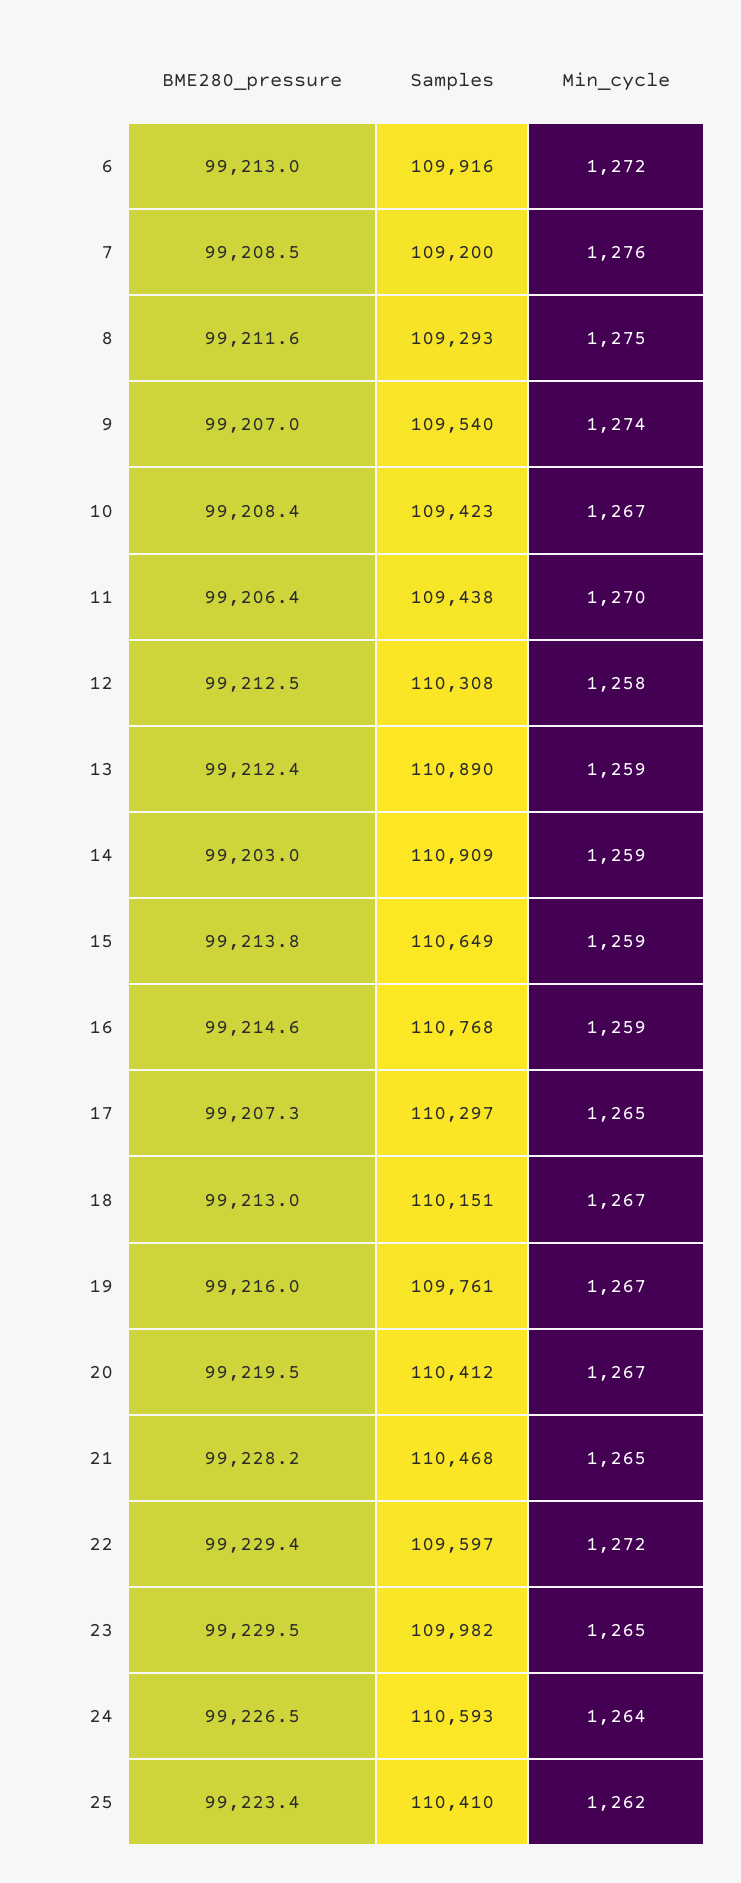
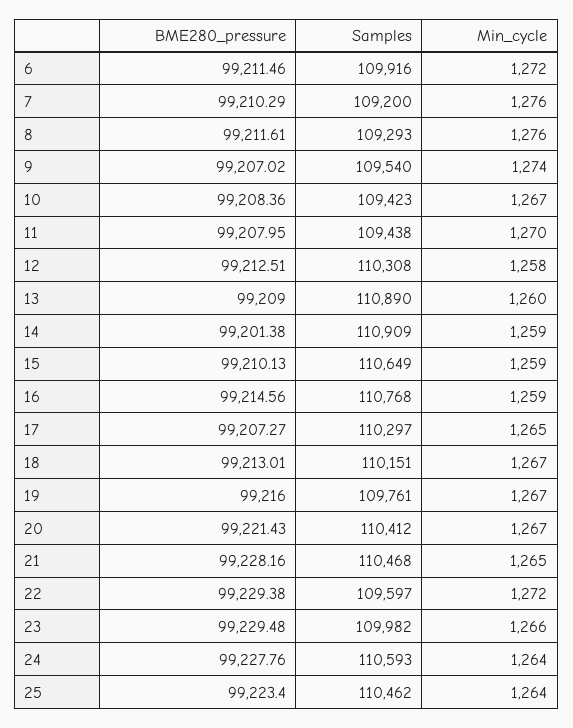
BME280_pressure, 6: 99213 -> 99211.46
BME280_pressure, 7: 99208.5 -> 99210.29
Min_cycle, 8: 1275 -> 1276
BME280_pressure, 11: 99206.4 -> 99207.95
BME280_pressure, 13: 99212.4 -> 99209
Min_cycle, 13: 1259 -> 1260
BME280_pressure, 14: 99203 -> 99201.38
BME280_pressure, 15: 99213.8 -> 99210.13
BME280_pressure, 20: 99219.5 -> 99221.43
Min_cycle, 23: 1265 -> 1266
BME280_pressure, 24: 99226.5 -> 99227.76
Samples, 25: 110410 -> 110462
Min_cycle, 25: 1262 -> 1264

